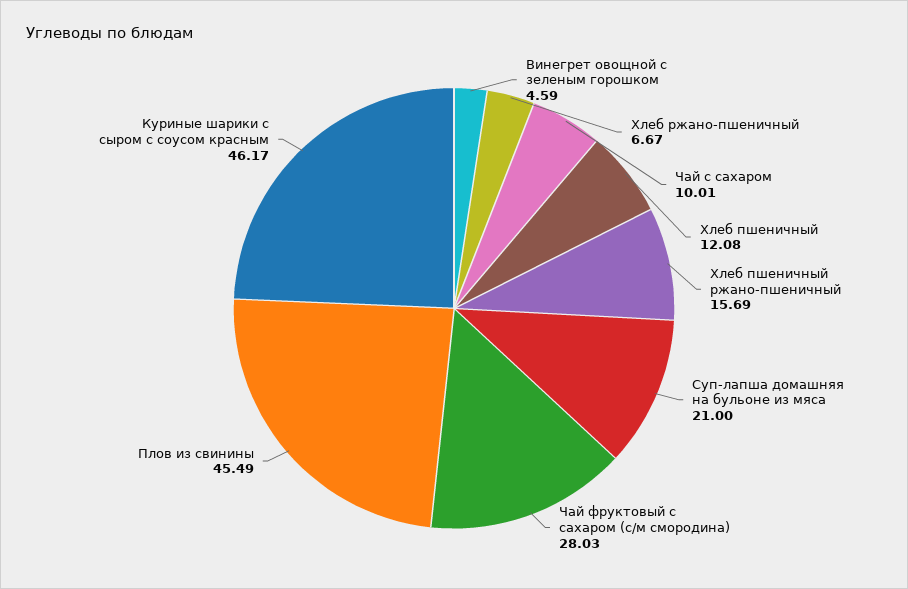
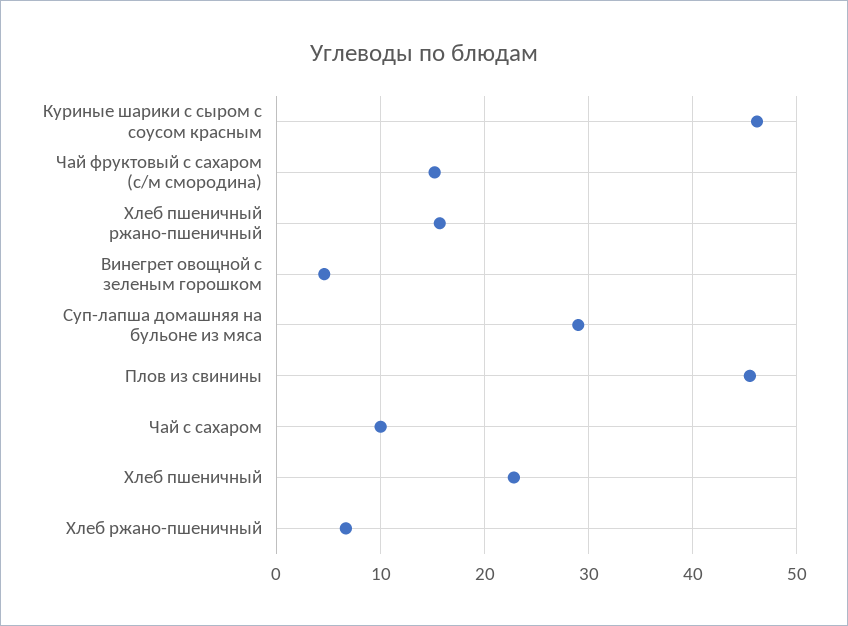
Хлеб пшеничный: 12.08 -> 23
Суп-лапша домашняя на бульоне из мяса: 21 -> 29
Чай фруктовый с сахаром (с/м смородина): 28.03 -> 15

